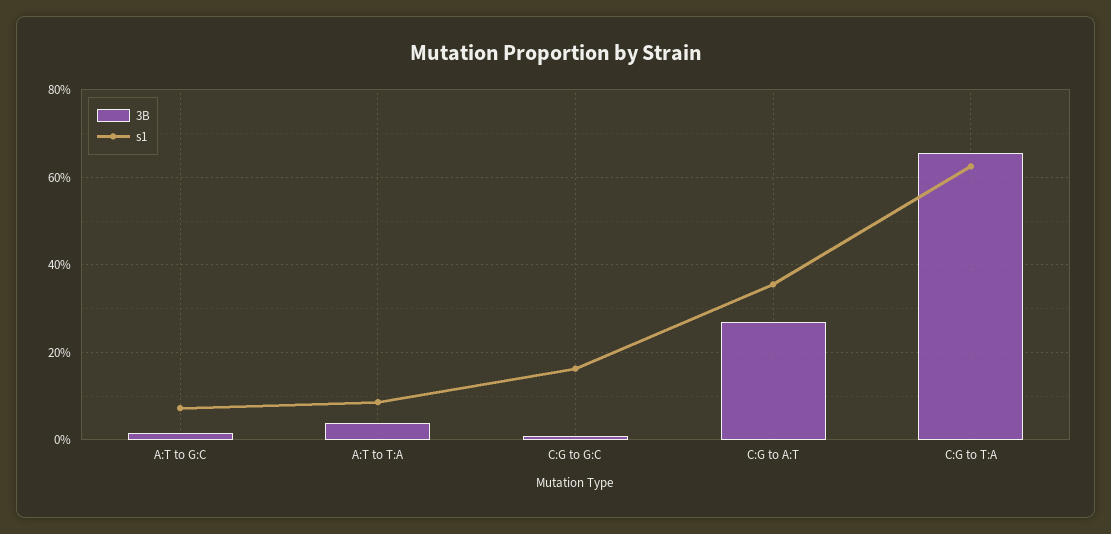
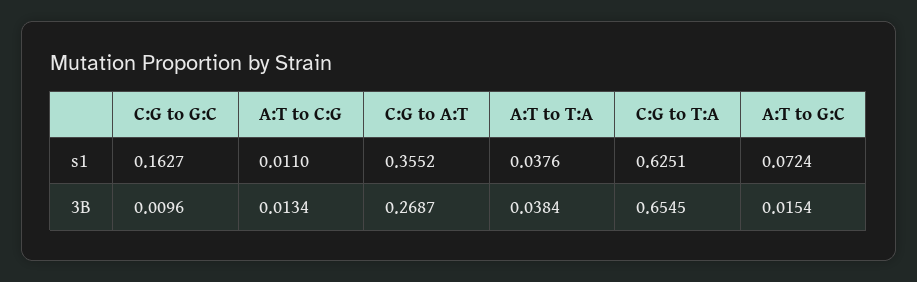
s1, A:T to T:A: 0.08 -> 0.0376
s1, A:T to C:G: none -> 0.011
3B, A:T to C:G: none -> 0.0134

